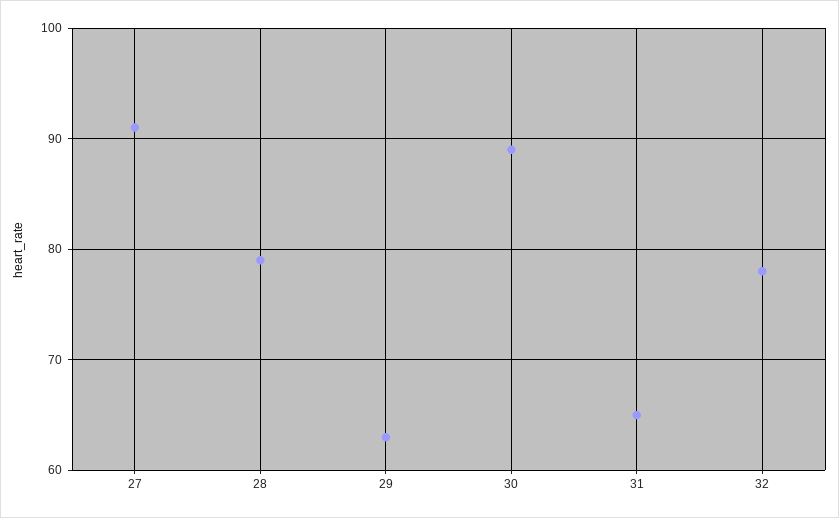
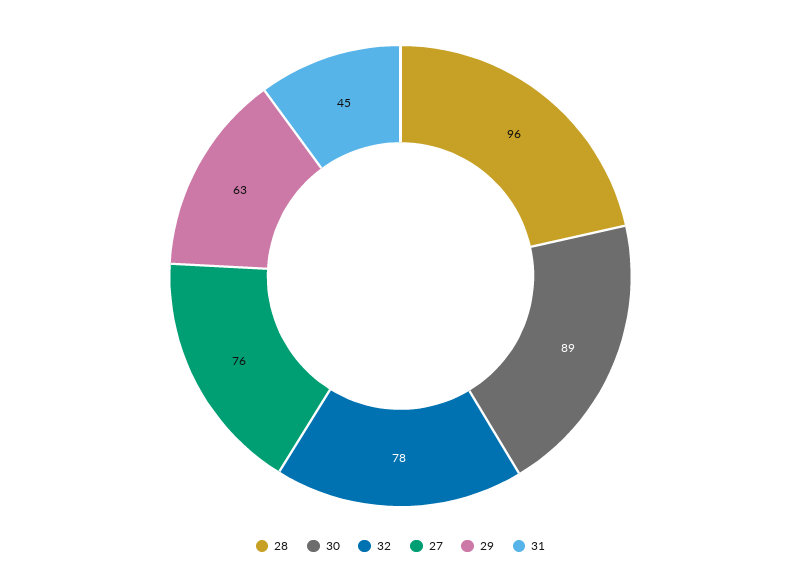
27: 91 -> 76
28: 79 -> 96
31: 65 -> 45

